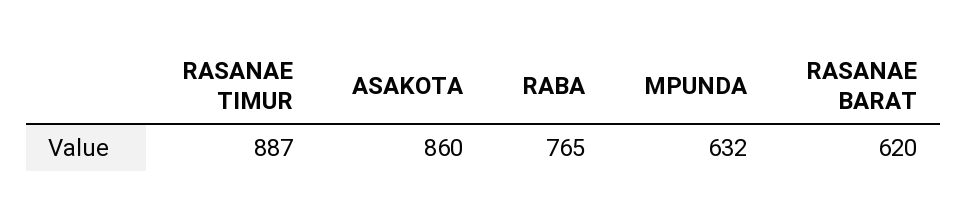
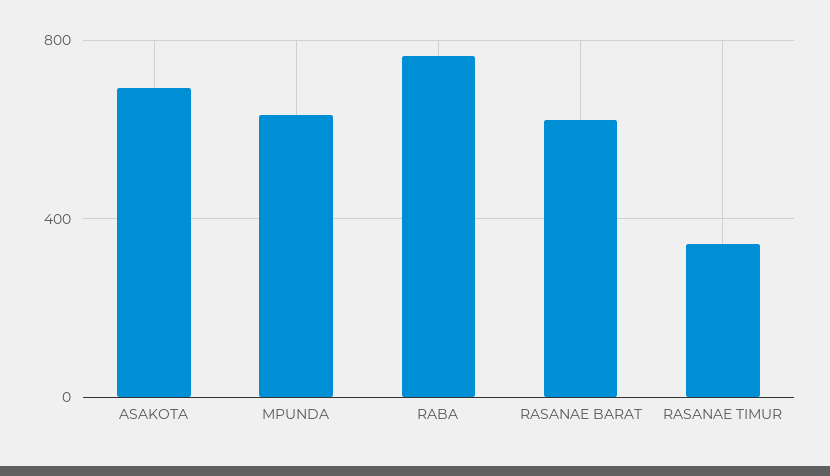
RASANAE TIMUR: 887 -> 350
ASAKOTA: 860 -> 700

